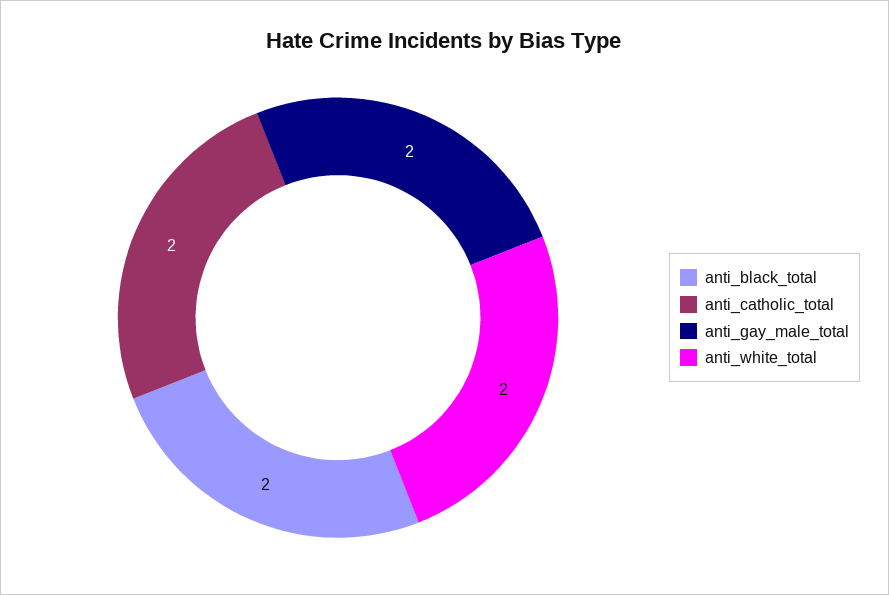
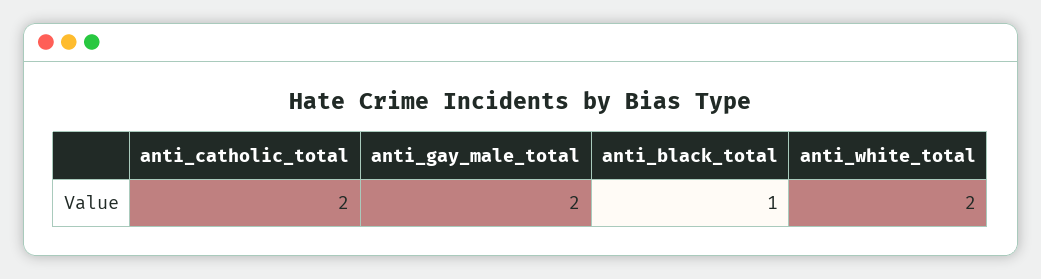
anti_black_total: 2 -> 1

